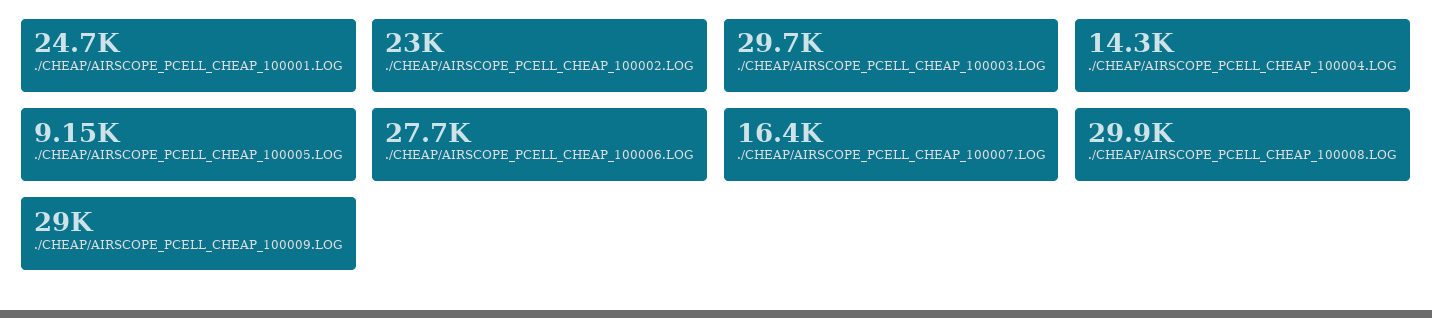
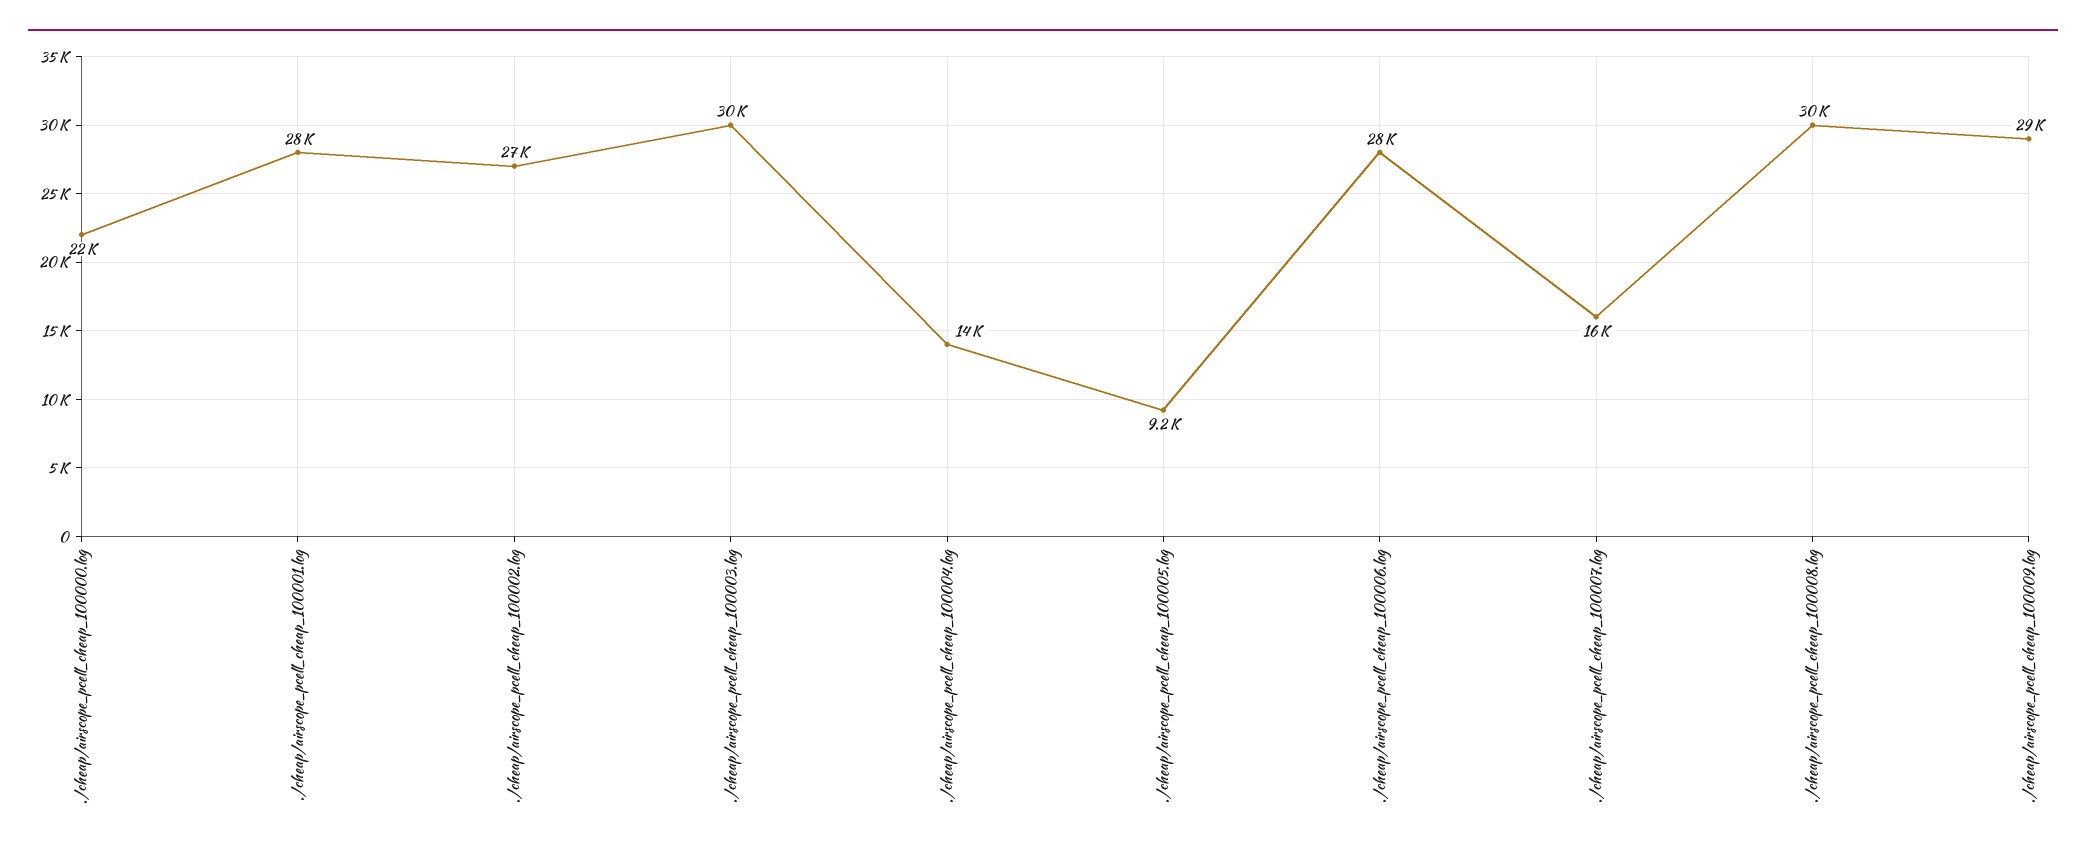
./CHEAP/AIRSCOPE_PCELL_CHEAP_100001.LOG: 24700 -> 28000
./CHEAP/AIRSCOPE_PCELL_CHEAP_100002.LOG: 23000 -> 27000
./cheap/airscope_pcell_cheap_100000.log: none -> 22000

